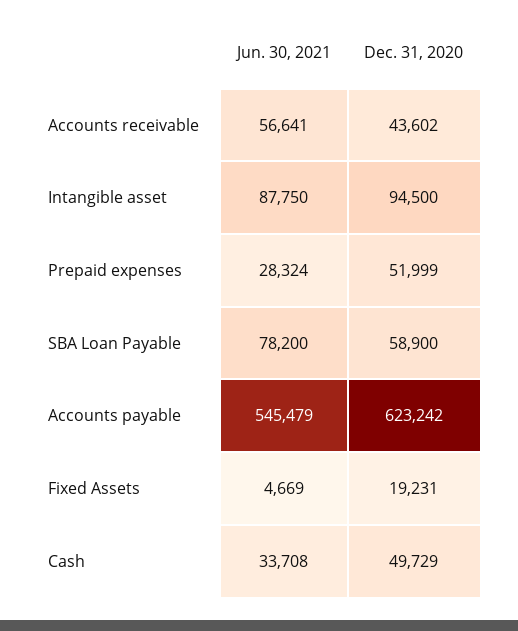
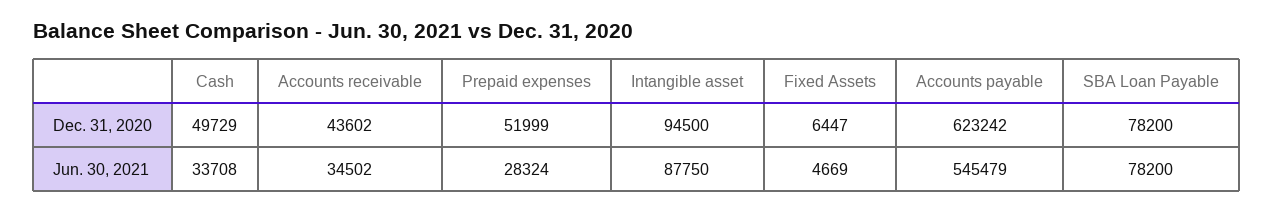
Jun. 30, 2021, Accounts receivable: 56641 -> 34502
Dec. 31, 2020, SBA Loan Payable: 58900 -> 78200
Dec. 31, 2020, Fixed Assets: 19231 -> 6447

